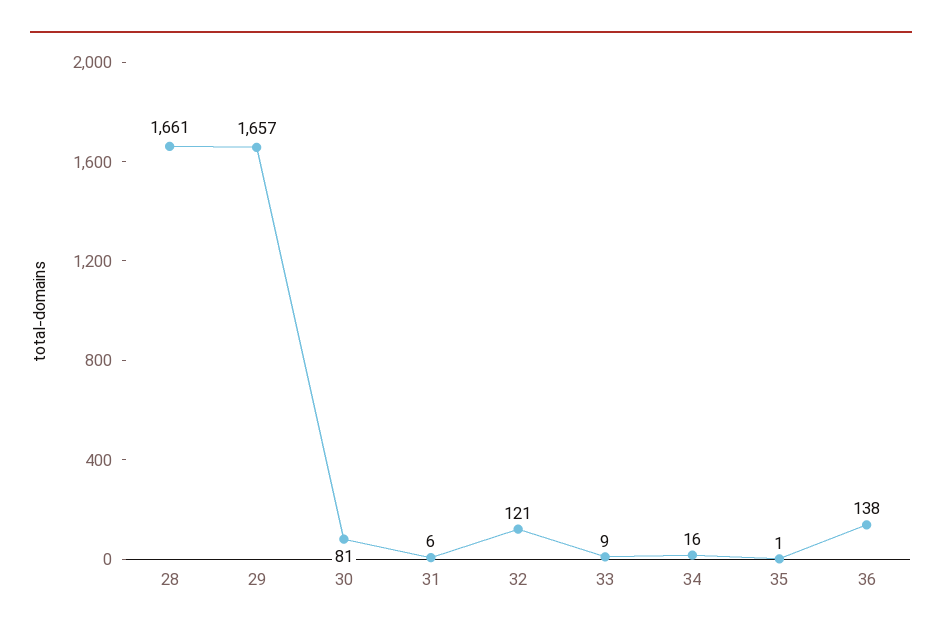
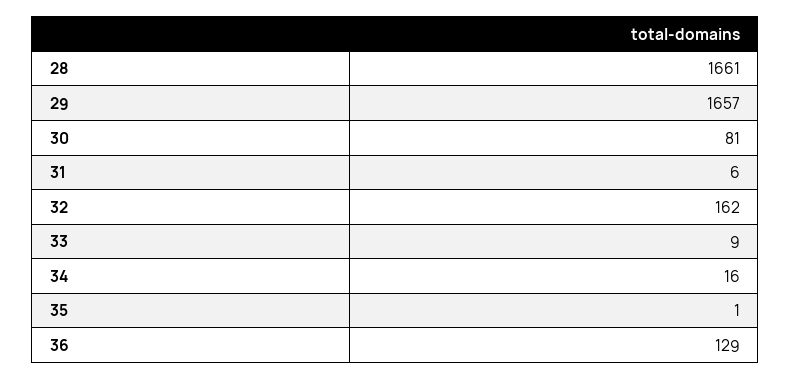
32: 121 -> 162
36: 138 -> 129

